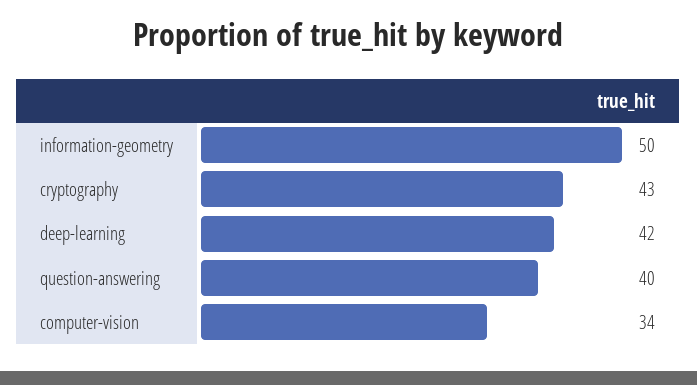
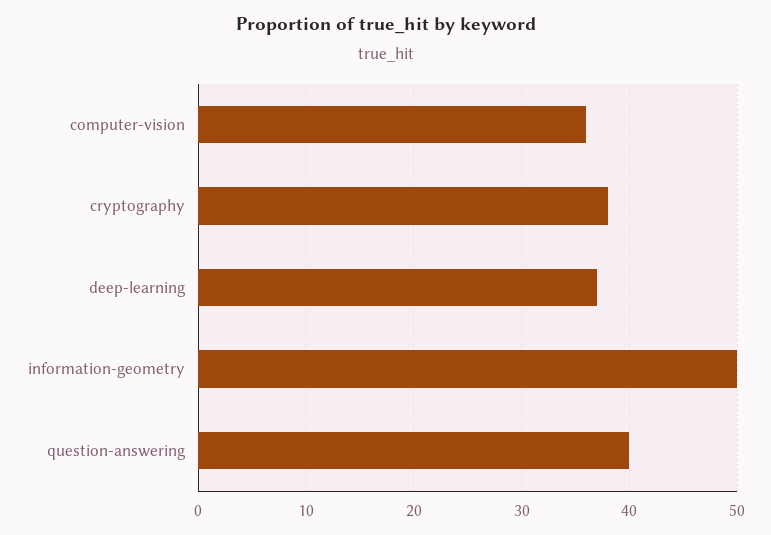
cryptography: 43 -> 38
deep-learning: 42 -> 37
computer-vision: 34 -> 36

